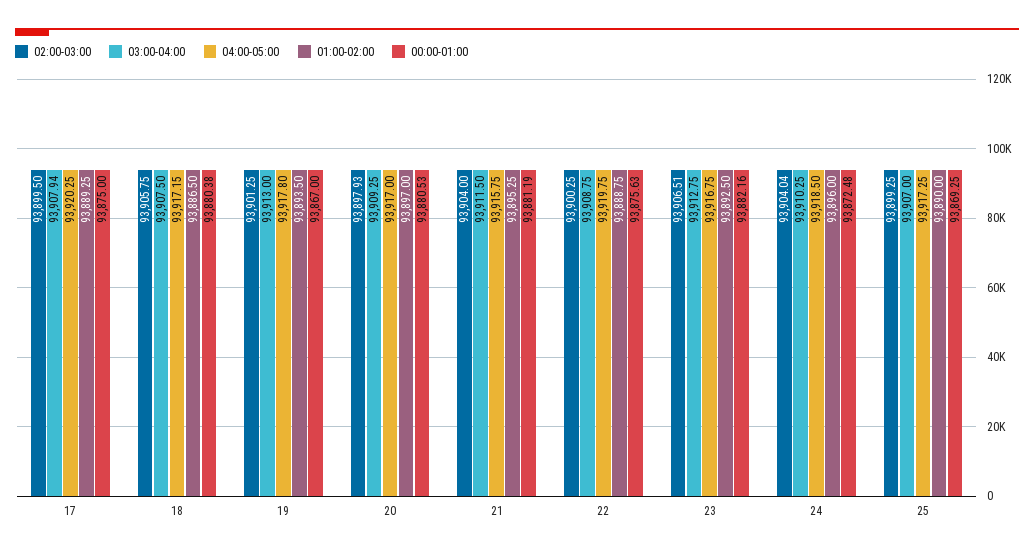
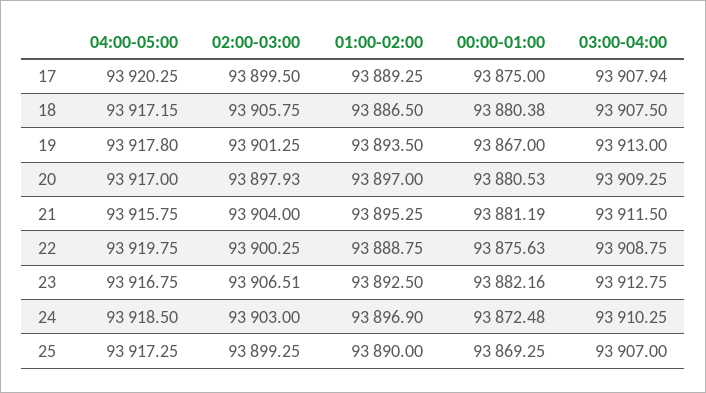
02:00-03:00, 24: 93904.04 -> 93903
01:00-02:00, 24: 93896 -> 93896.9

